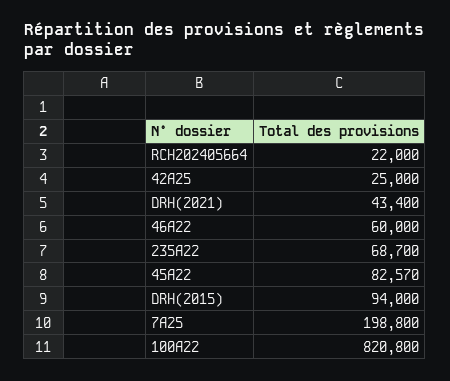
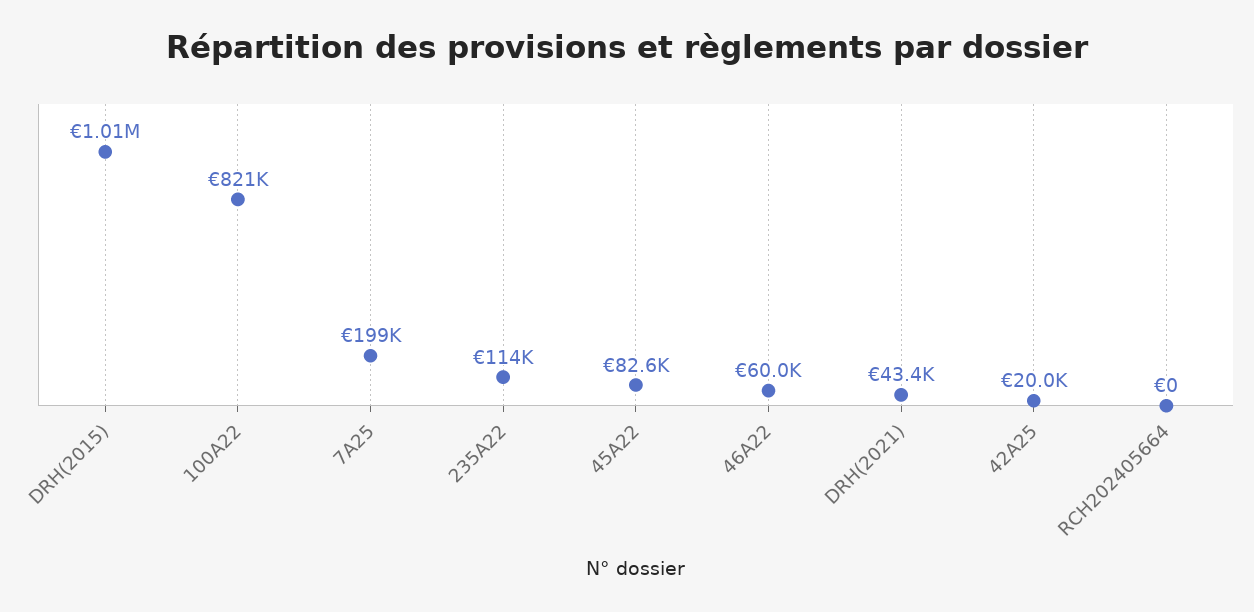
RCH202405664: 22000 -> 0
42A25: 25000 -> 20000
235A22: 68700 -> 114000
DRH(2015): 94000 -> 1010000

